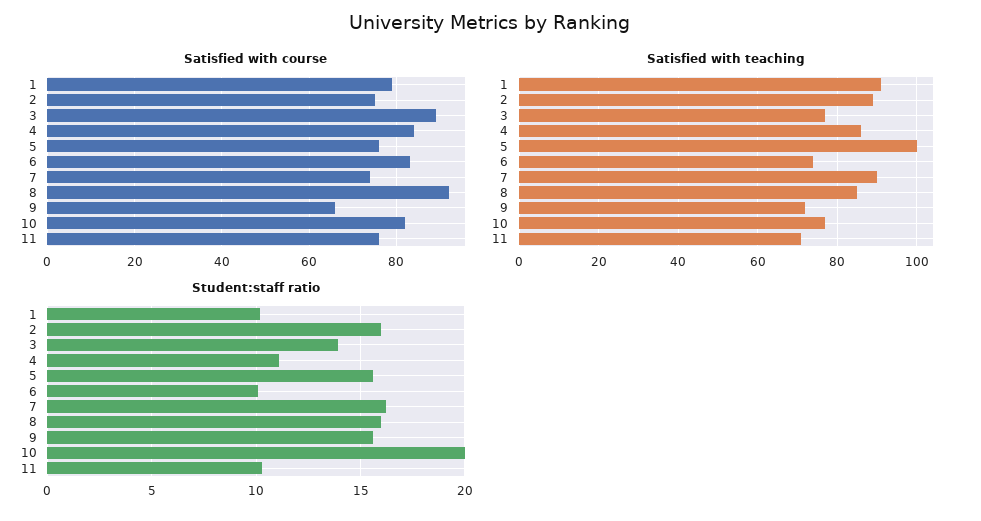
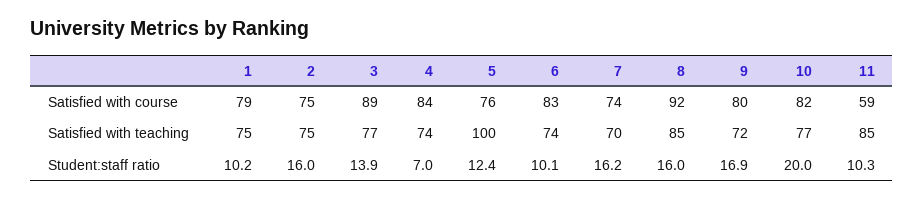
Satisfied with course, 9: 65 -> 80
Satisfied with course, 11: 75 -> 59
Satisfied with teaching, 1: 90 -> 75
Satisfied with teaching, 2: 90 -> 75
Satisfied with teaching, 4: 85 -> 74
Satisfied with teaching, 7: 90 -> 70
Satisfied with teaching, 11: 70 -> 85
Student:staff ratio, 4: 11 -> 7
Student:staff ratio, 5: 15.5 -> 12.4
Student:staff ratio, 9: 15.5 -> 16.9

